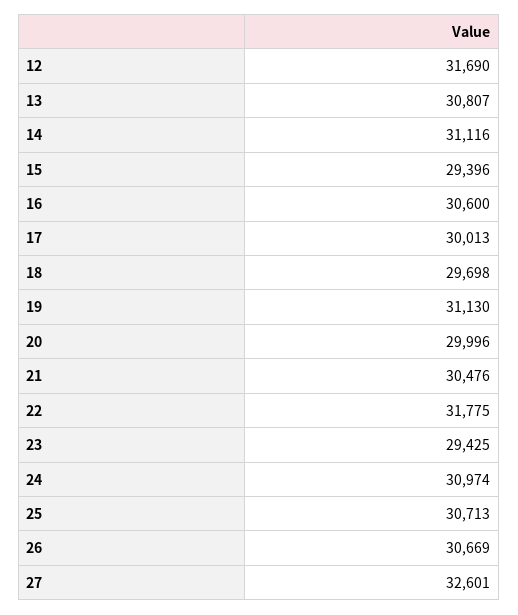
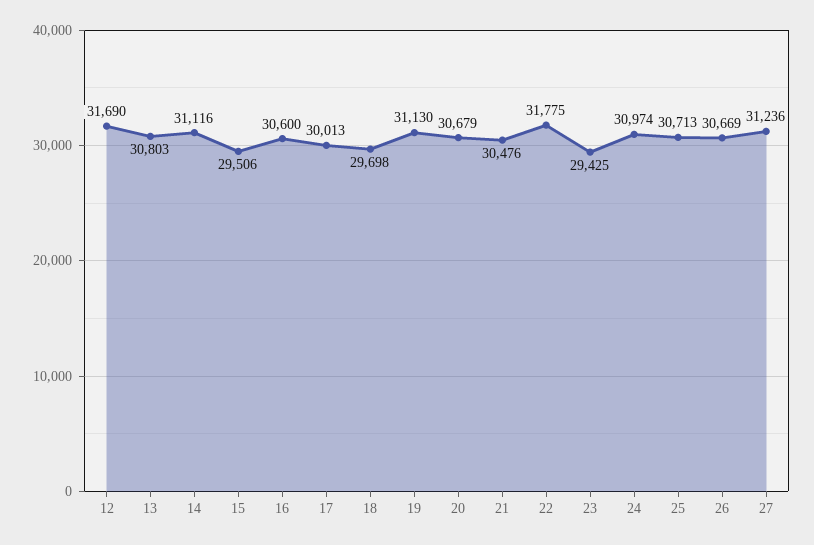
13: 30807 -> 30803
15: 29396 -> 29506
20: 29996 -> 30679
27: 32601 -> 31236

